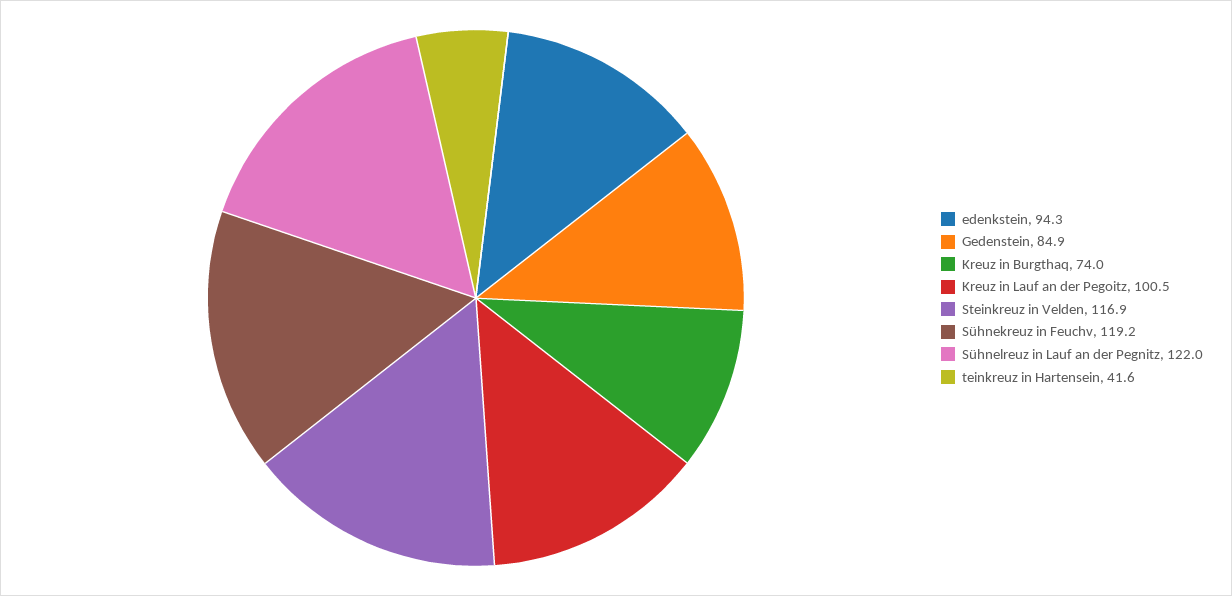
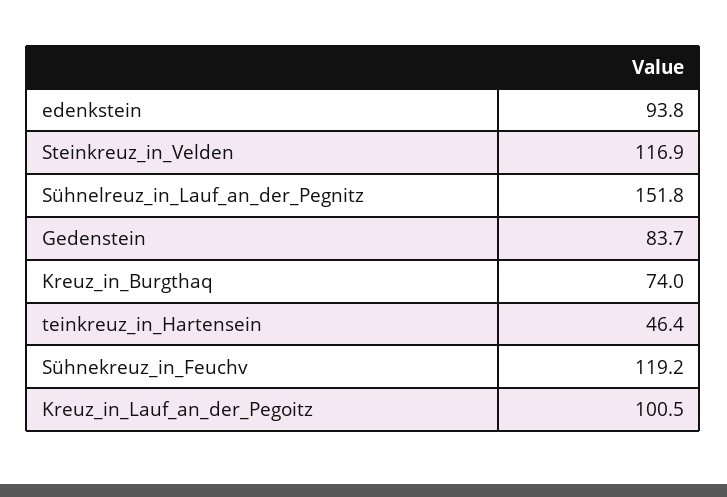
edenkstein: 94.3 -> 93.8
Gedenstein: 84.9 -> 83.7
Sühnelreuz in Lauf an der Pegnitz: 122 -> 151.8
teinkreuz in Hartensein: 41.6 -> 46.4

